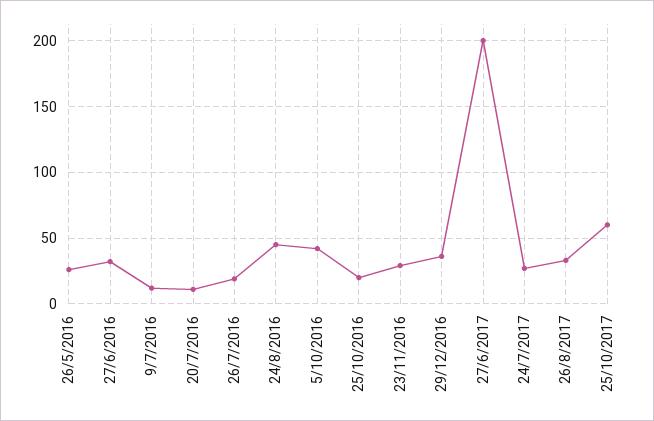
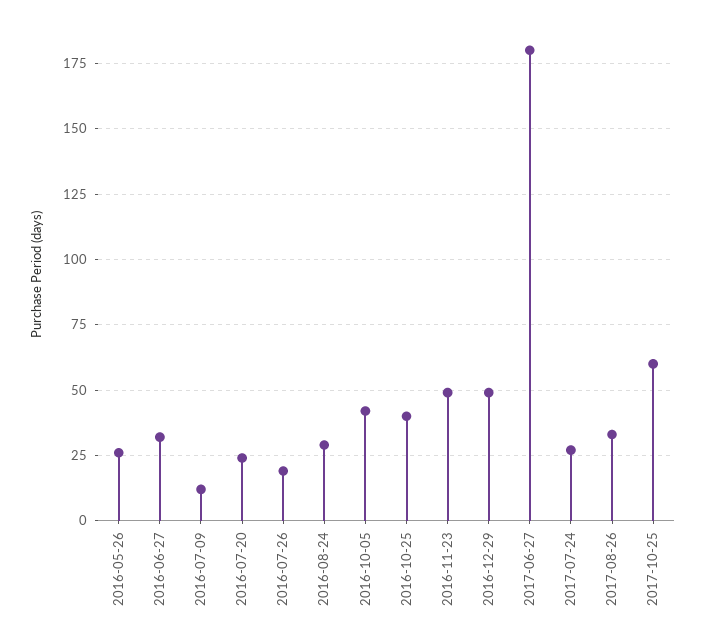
20/7/2016: 10 -> 25
24/8/2016: 45 -> 30
25/10/2016: 20 -> 40
23/11/2016: 30 -> 50
29/12/2016: 35 -> 50
27/6/2017: 200 -> 180

